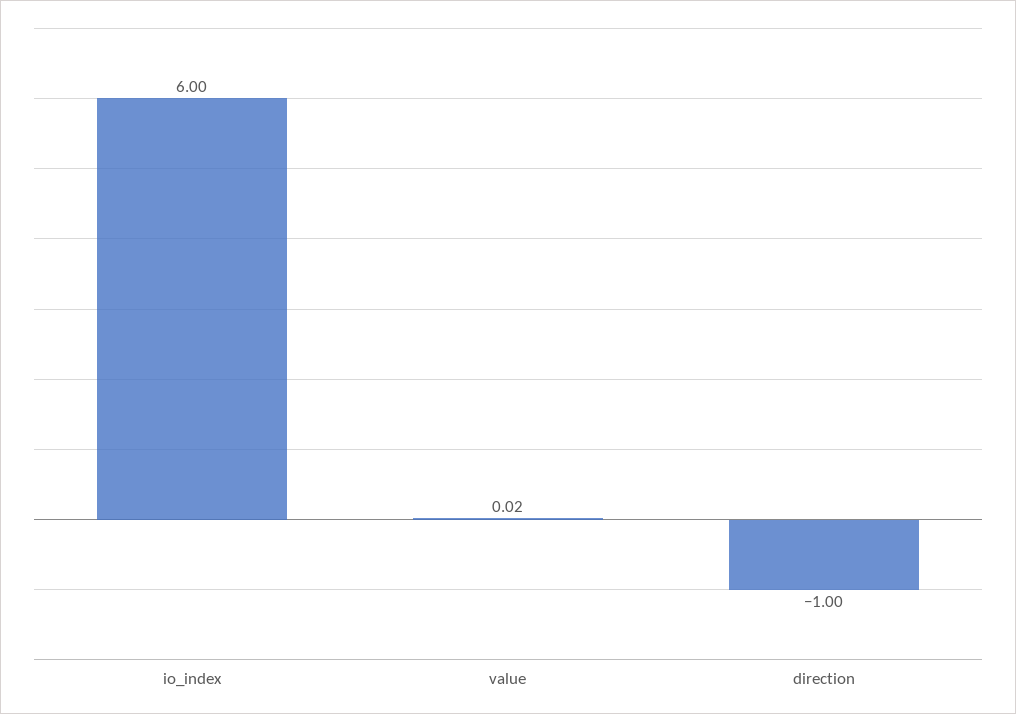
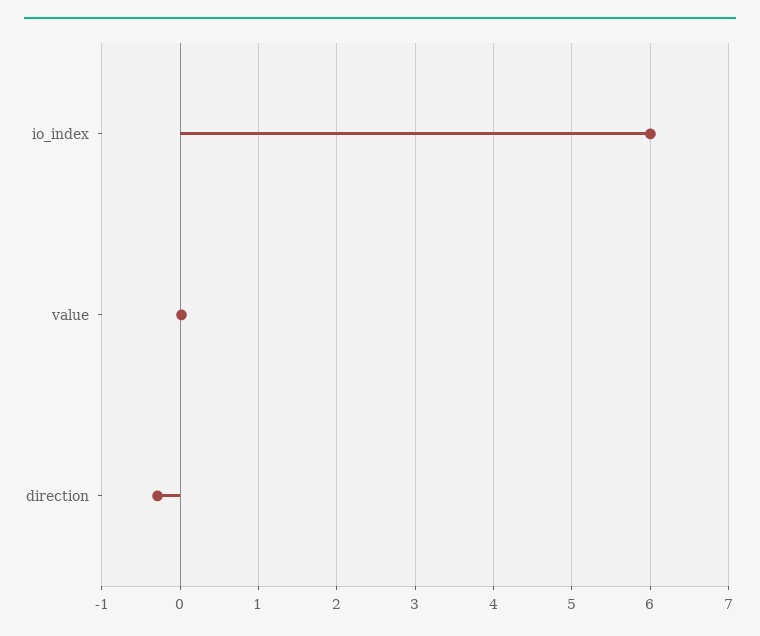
direction: -1 -> -0.3

